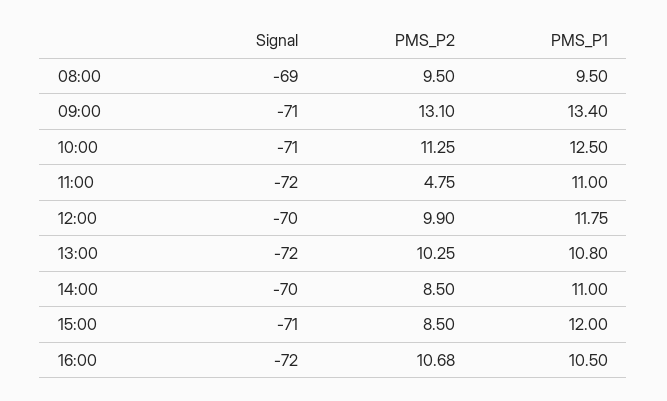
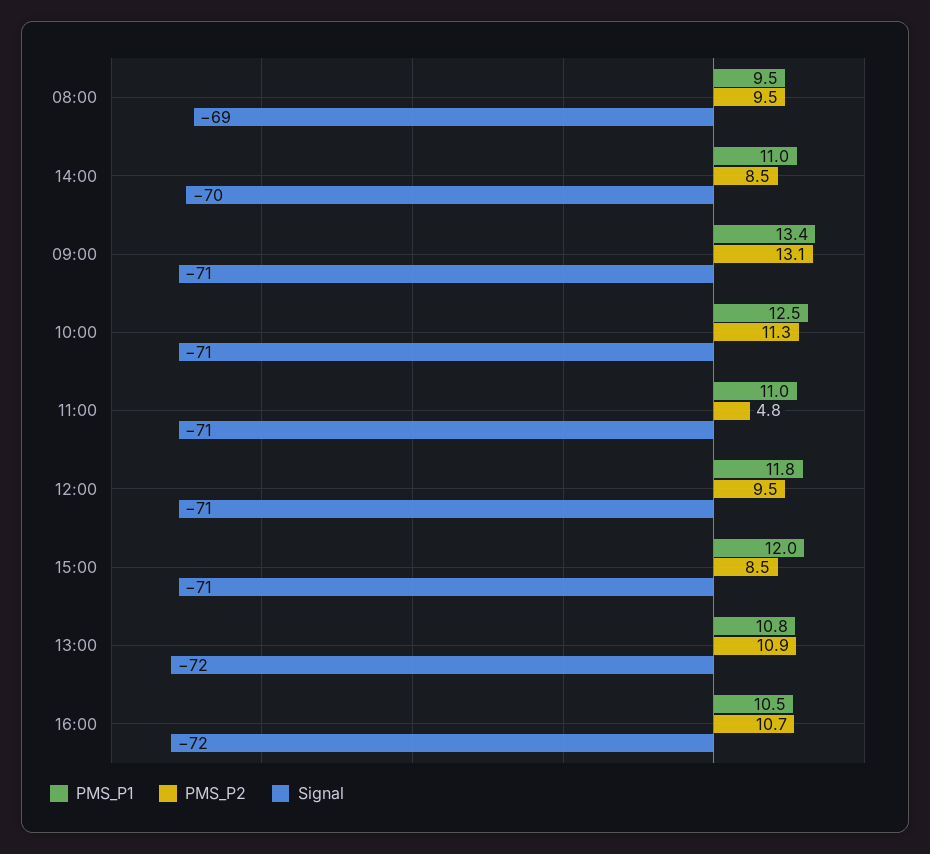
Signal, 11:00: -72 -> -71
Signal, 12:00: -70 -> -71
PMS_P2, 12:00: 9.9 -> 9.5
PMS_P2, 13:00: 10.25 -> 10.9

